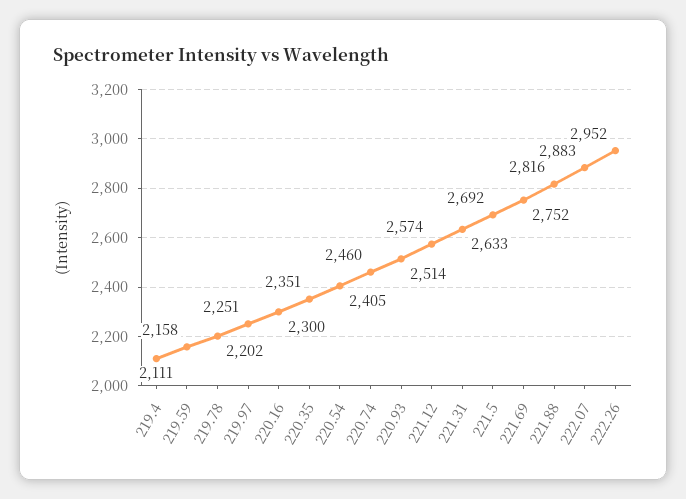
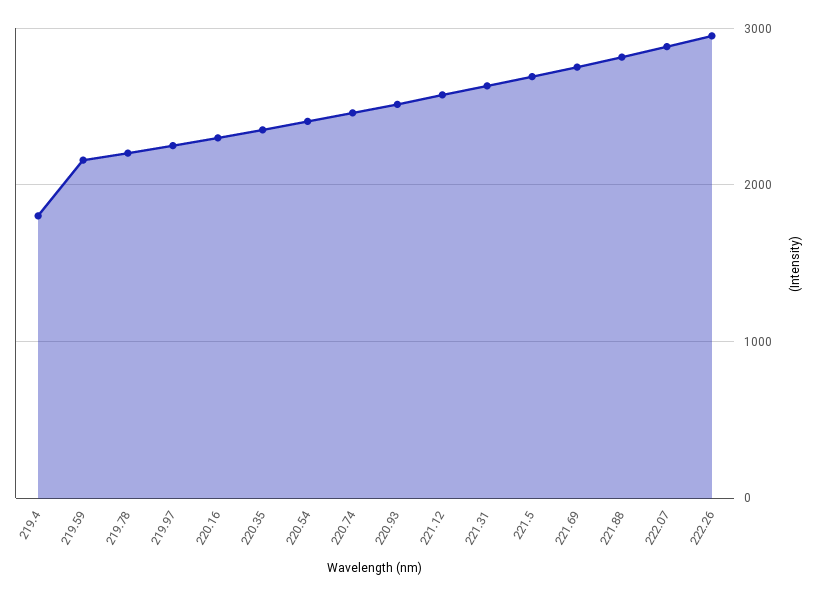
219.4: 2111 -> 1800

